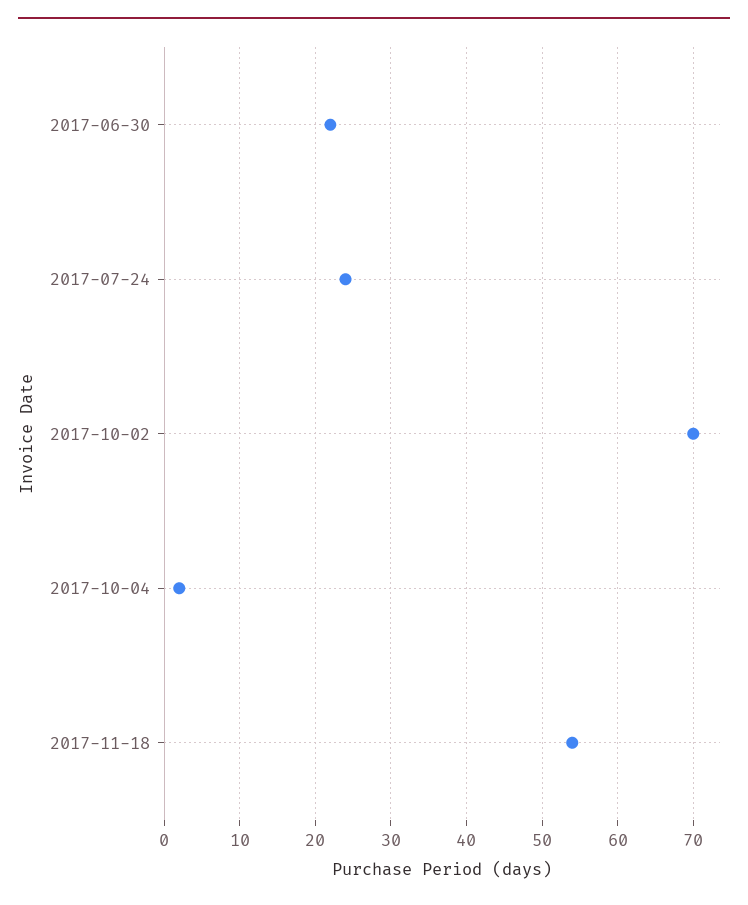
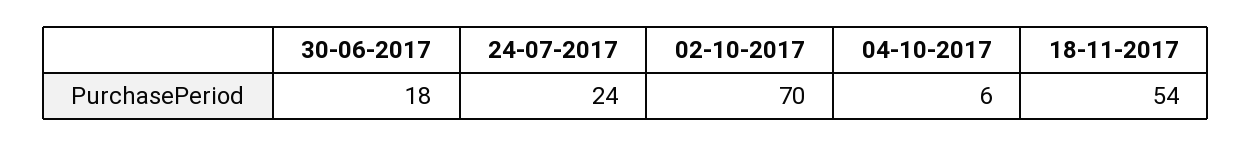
2017-06-30: 22 -> 18
2017-10-04: 2 -> 6

